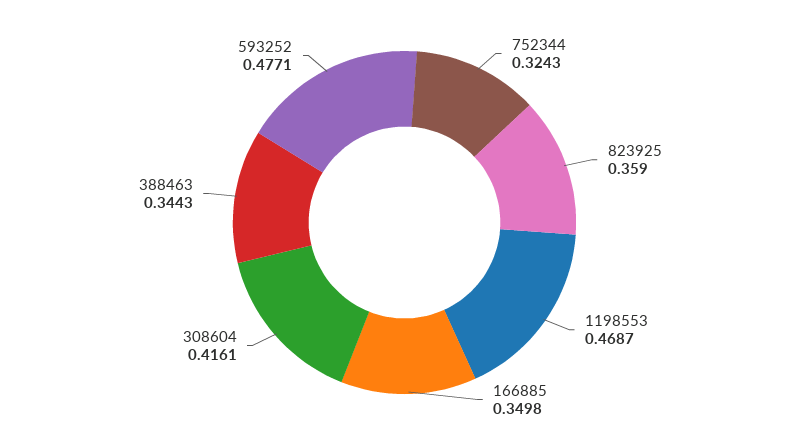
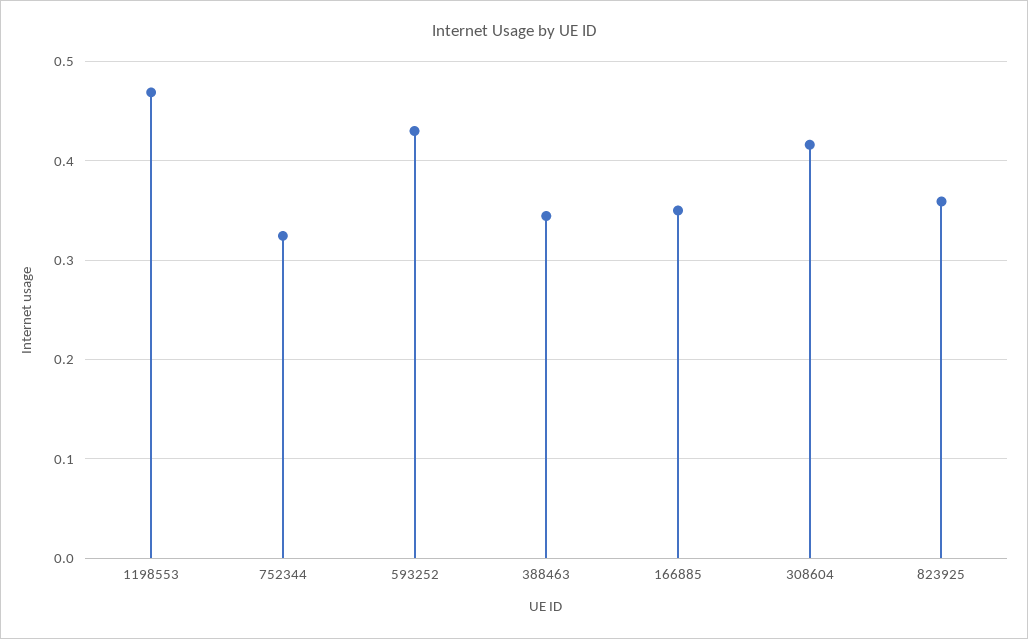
593252: 0.4771 -> 0.43

